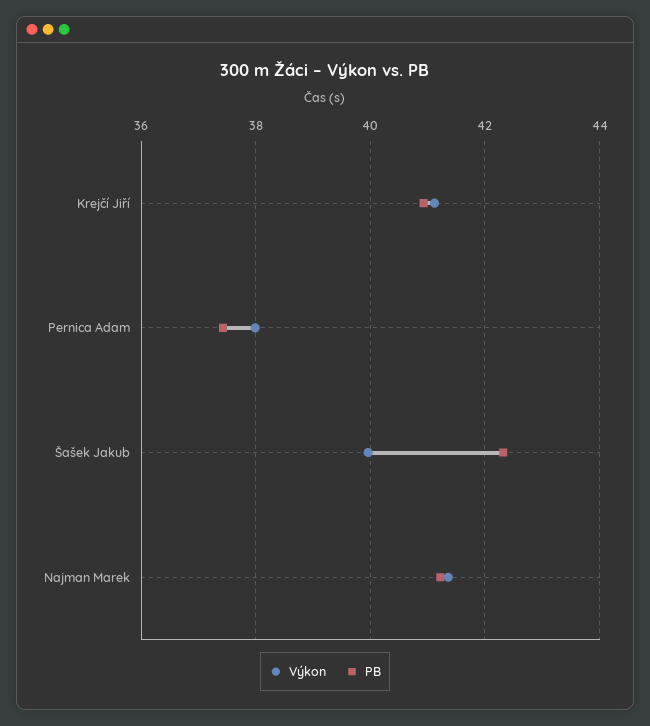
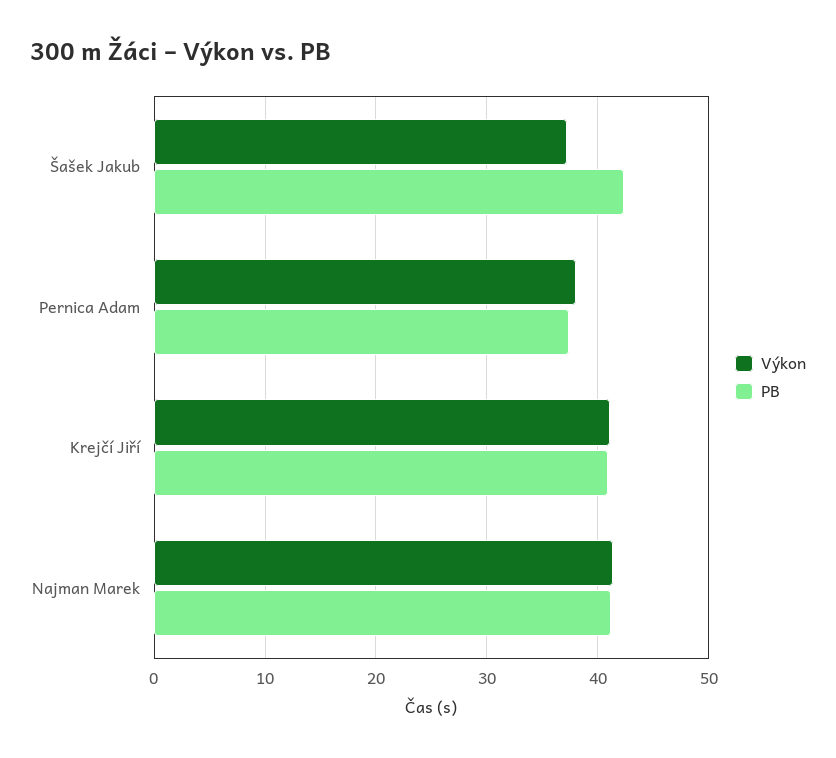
Výkon, Šašek Jakub: 40 -> 37

